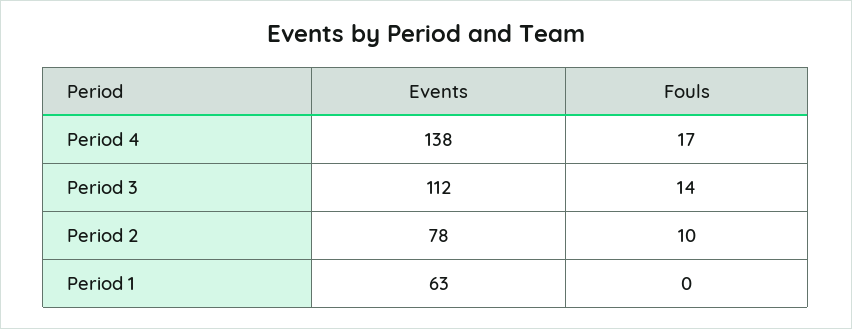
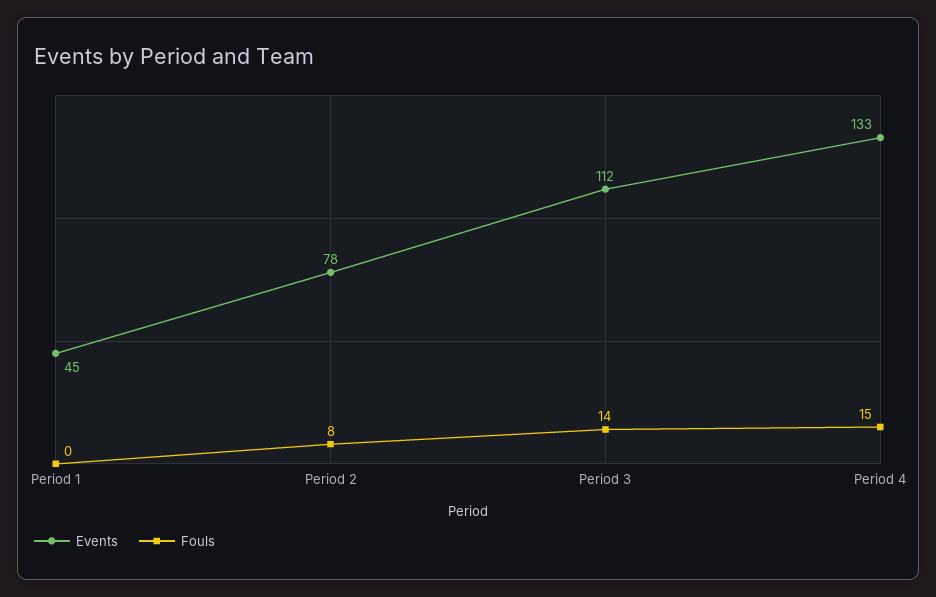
Events, Period 4: 138 -> 133
Fouls, Period 4: 17 -> 15
Fouls, Period 2: 10 -> 8
Events, Period 1: 63 -> 45

